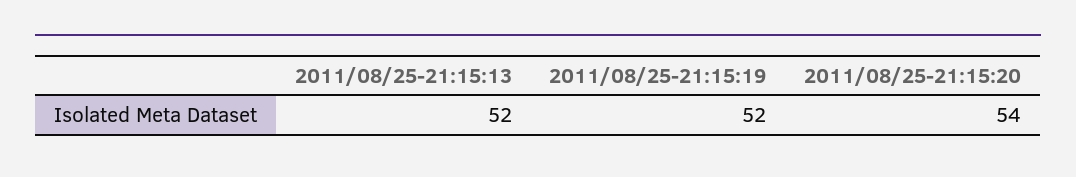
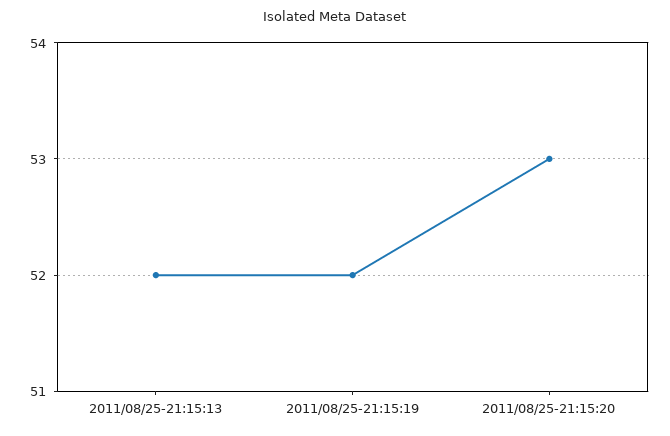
2011/08/25-21:15:20: 54 -> 53

